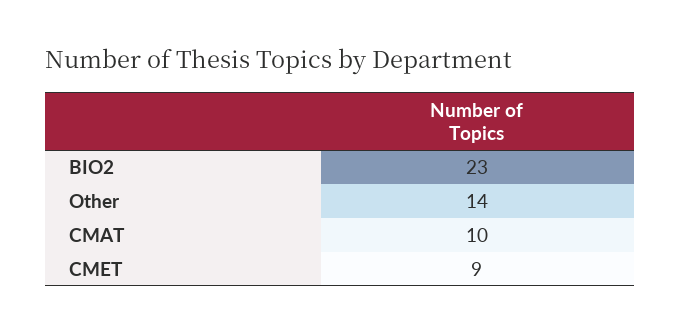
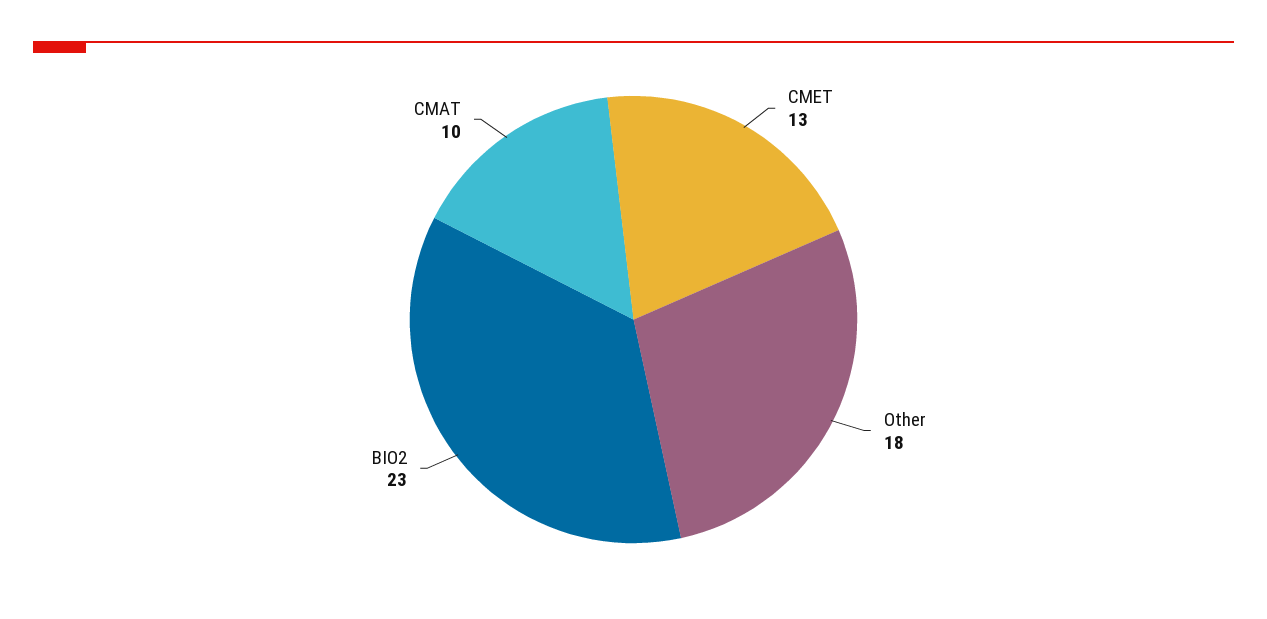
Other: 14 -> 18
CMET: 9 -> 13

